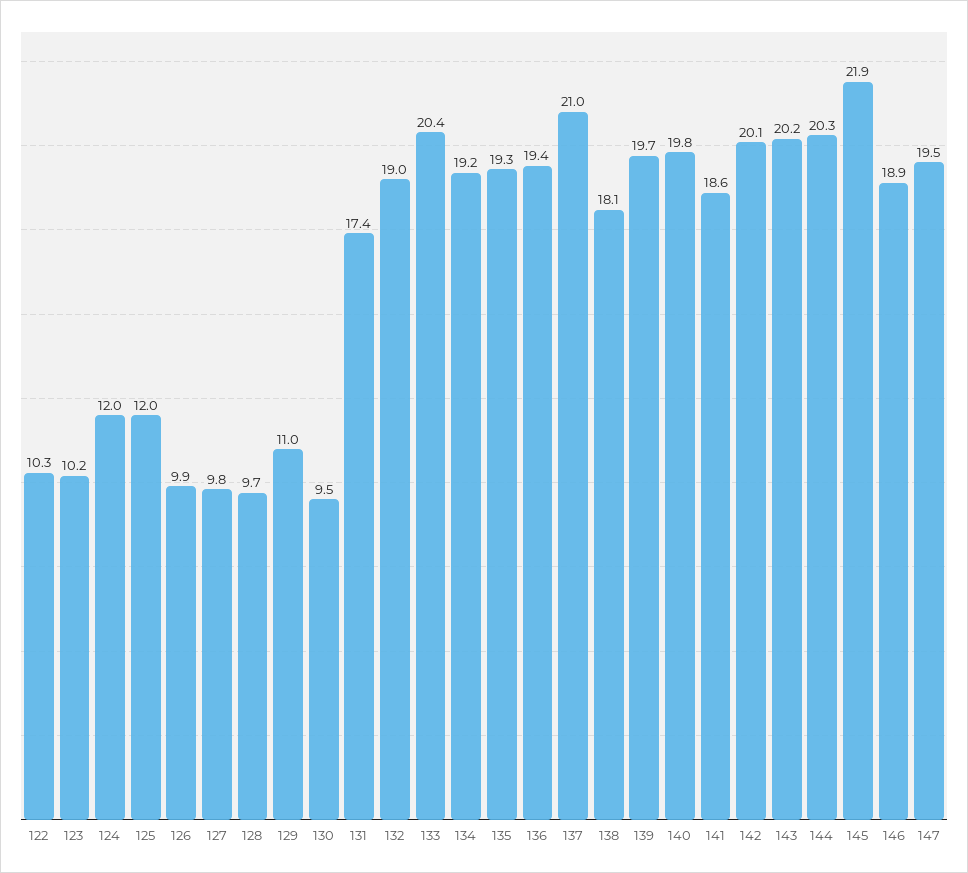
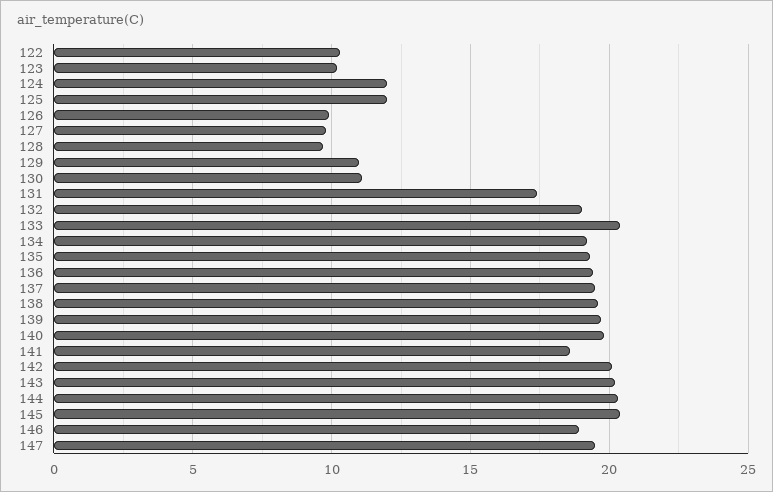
130: 9.5 -> 11
137: 21 -> 19.5
138: 18.1 -> 19.5
145: 21.9 -> 20.5

